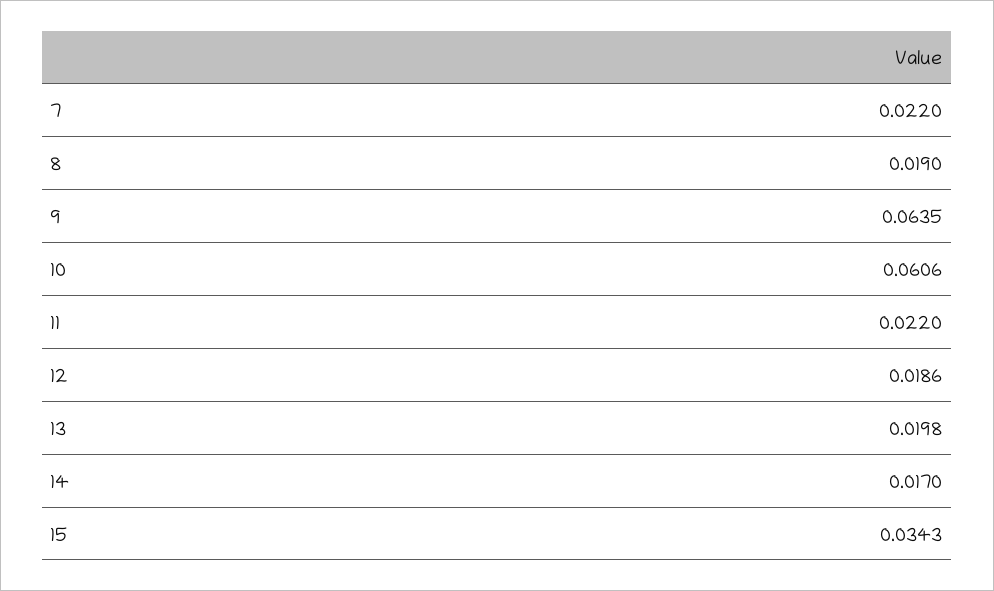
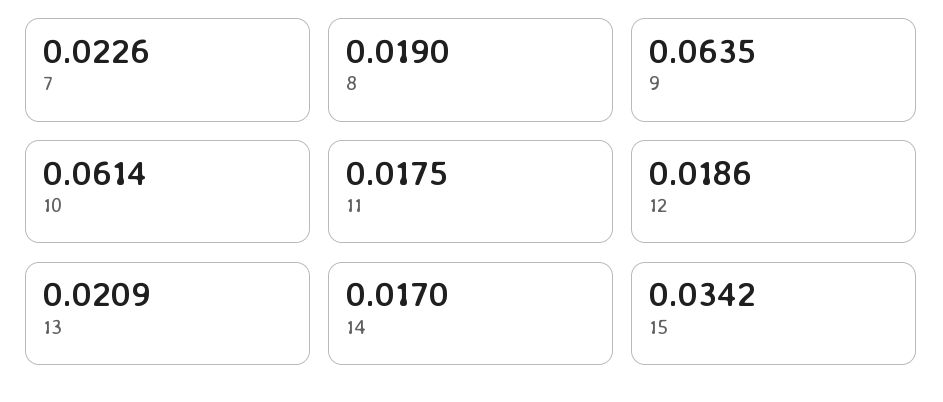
7: 0.022 -> 0.0226
10: 0.0606 -> 0.0614
11: 0.022 -> 0.0175
13: 0.0198 -> 0.0209
15: 0.0343 -> 0.0342

